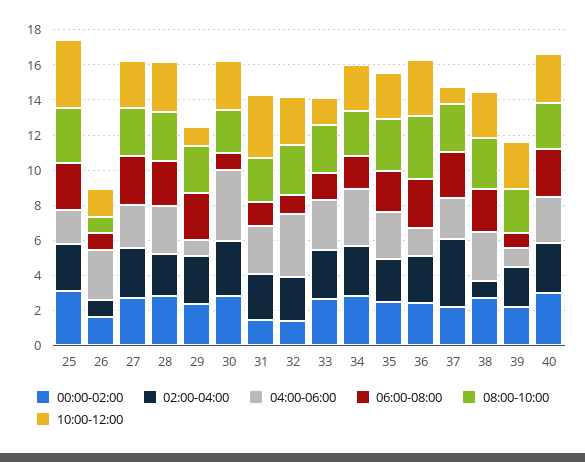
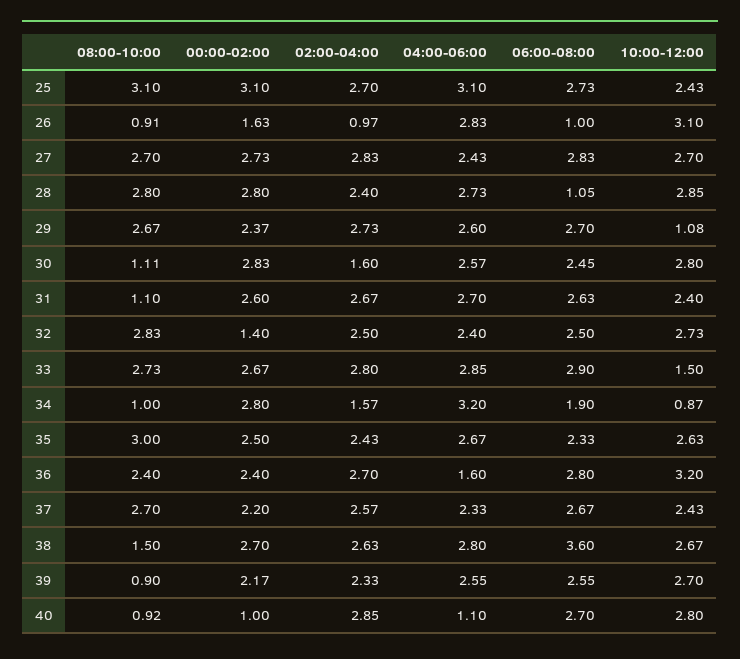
04:00-06:00, 25: 2 -> 3.1
10:00-12:00, 25: 4 -> 2.43
10:00-12:00, 26: 1.5 -> 3.1
06:00-08:00, 28: 2.5 -> 1.05
04:00-06:00, 29: 1 -> 2.6
02:00-04:00, 30: 3 -> 1.6
04:00-06:00, 30: 4 -> 2.57
06:00-08:00, 30: 1 -> 2.45
08:00-10:00, 30: 2.5 -> 1.11
00:00-02:00, 31: 1.5 -> 2.6
06:00-08:00, 31: 1.5 -> 2.63
08:00-10:00, 31: 2.5 -> 1.1
10:00-12:00, 31: 3.5 -> 2.4
04:00-06:00, 32: 3.5 -> 2.4
06:00-08:00, 32: 1 -> 2.5
06:00-08:00, 33: 1.5 -> 2.9
02:00-04:00, 34: 3 -> 1.57
08:00-10:00, 34: 2.5 -> 1
10:00-12:00, 34: 2.5 -> 0.87
08:00-10:00, 36: 3.5 -> 2.4
02:00-04:00, 37: 4 -> 2.57
10:00-12:00, 37: 1 -> 2.43
02:00-04:00, 38: 1 -> 2.63
06:00-08:00, 38: 2.5 -> 3.6
08:00-10:00, 38: 3 -> 1.5
04:00-06:00, 39: 1 -> 2.55
06:00-08:00, 39: 1 -> 2.55
08:00-10:00, 39: 2.5 -> 0.9
00:00-02:00, 40: 3 -> 1
04:00-06:00, 40: 2.5 -> 1.1
08:00-10:00, 40: 2.5 -> 0.92

